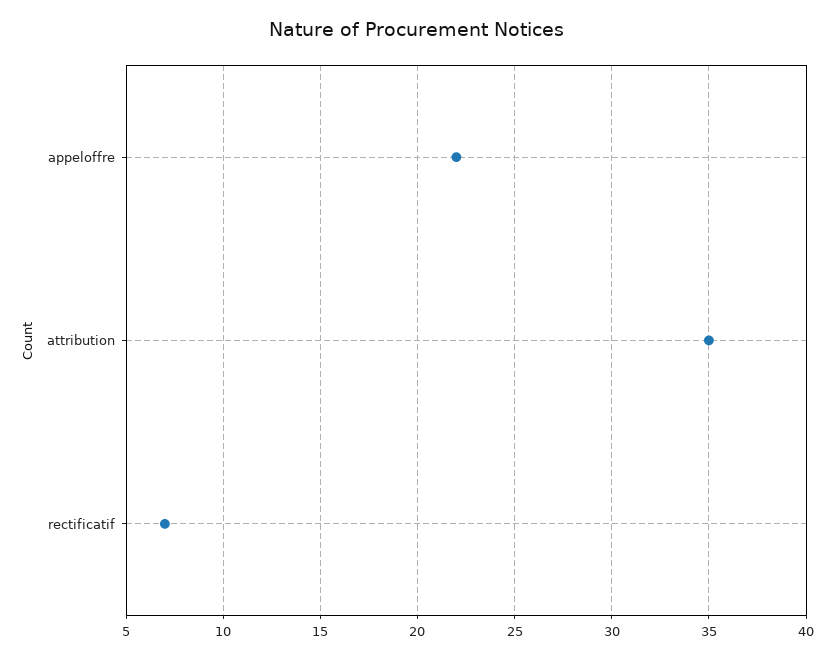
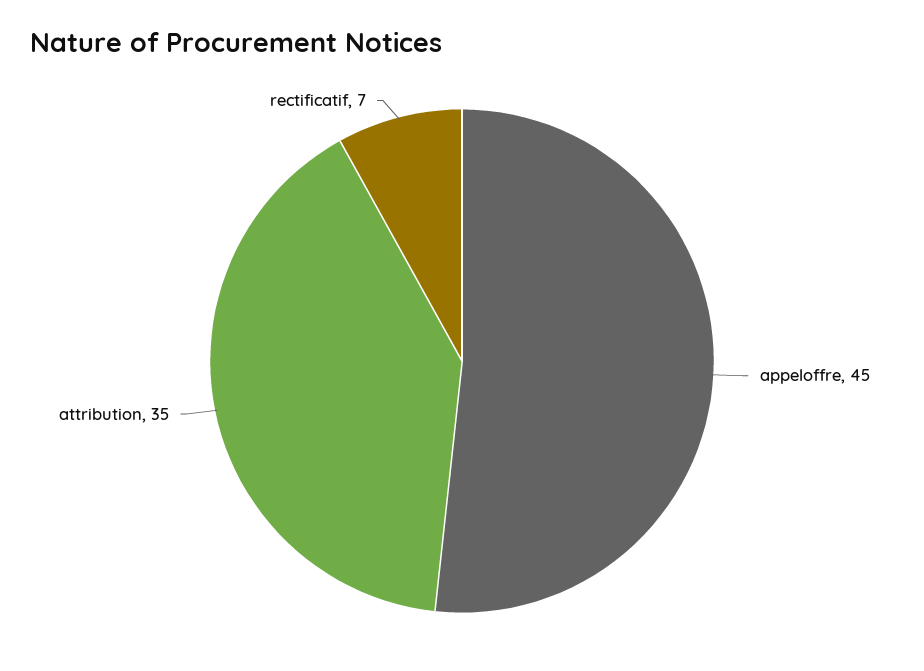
appeloffre: 22 -> 45

